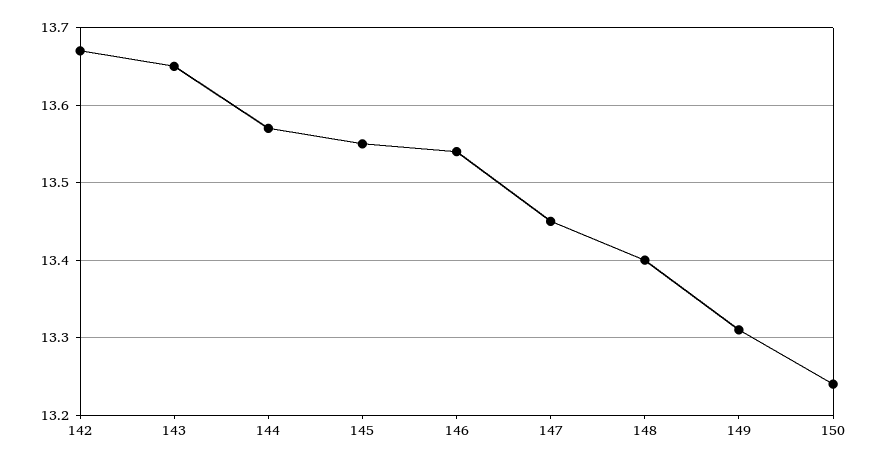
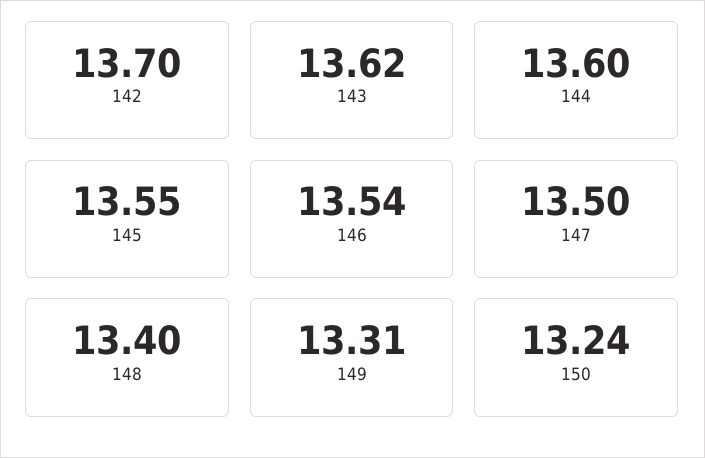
142: 13.67 -> 13.7
143: 13.65 -> 13.62
144: 13.57 -> 13.6
147: 13.45 -> 13.5

